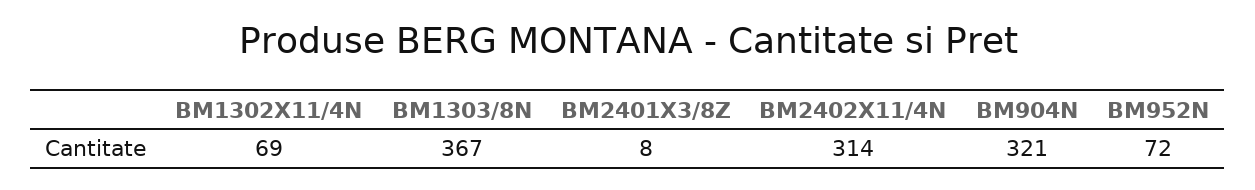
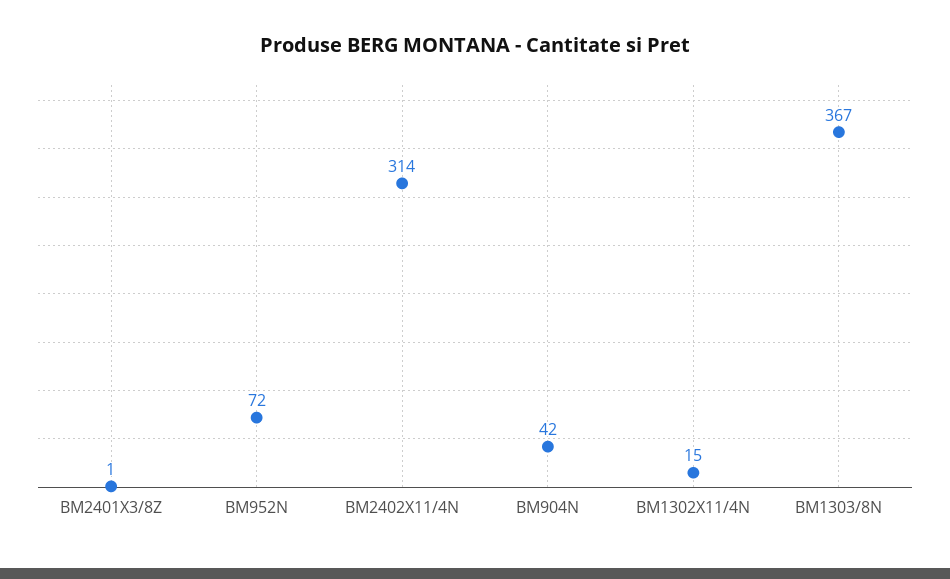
BM1302X11/4N: 69 -> 15
BM2401X3/8Z: 8 -> 1
BM904N: 321 -> 42

